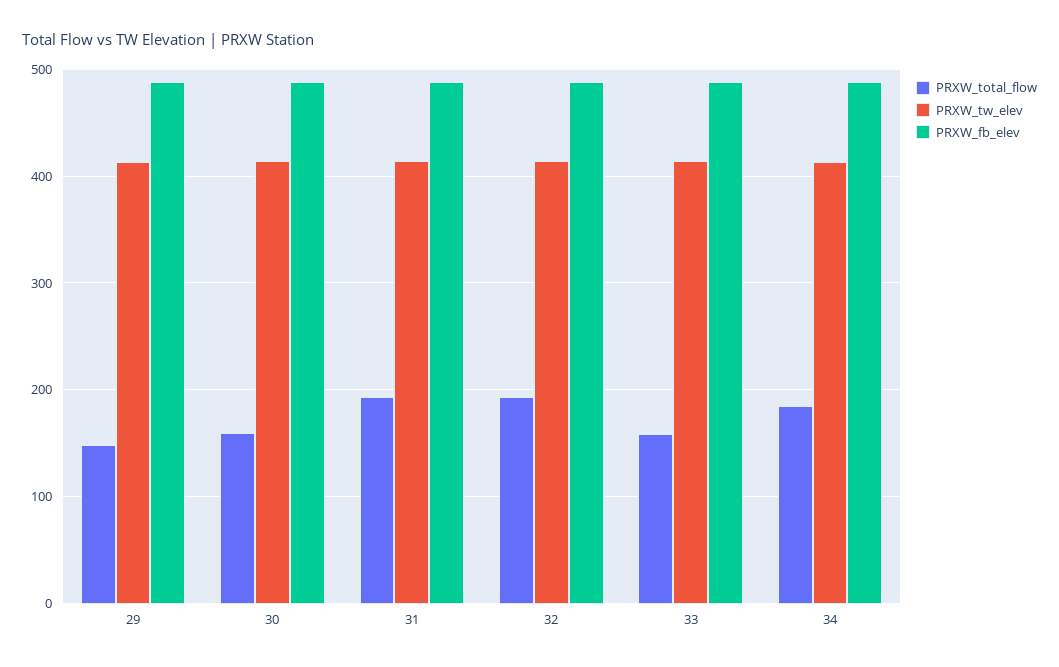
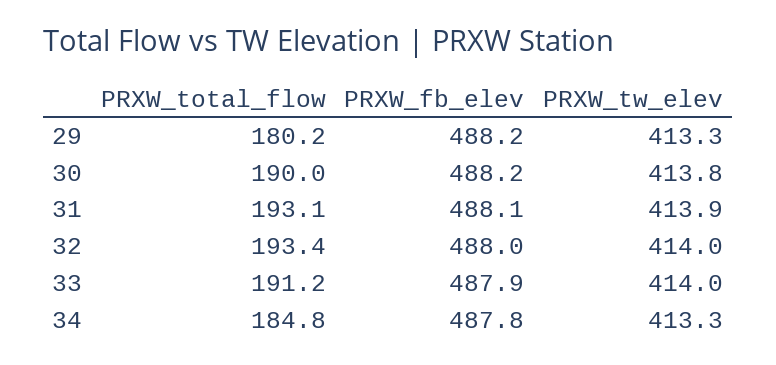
PRXW_total_flow, 29: 150 -> 180.2
PRXW_total_flow, 30: 160 -> 190
PRXW_total_flow, 33: 160 -> 191.2

